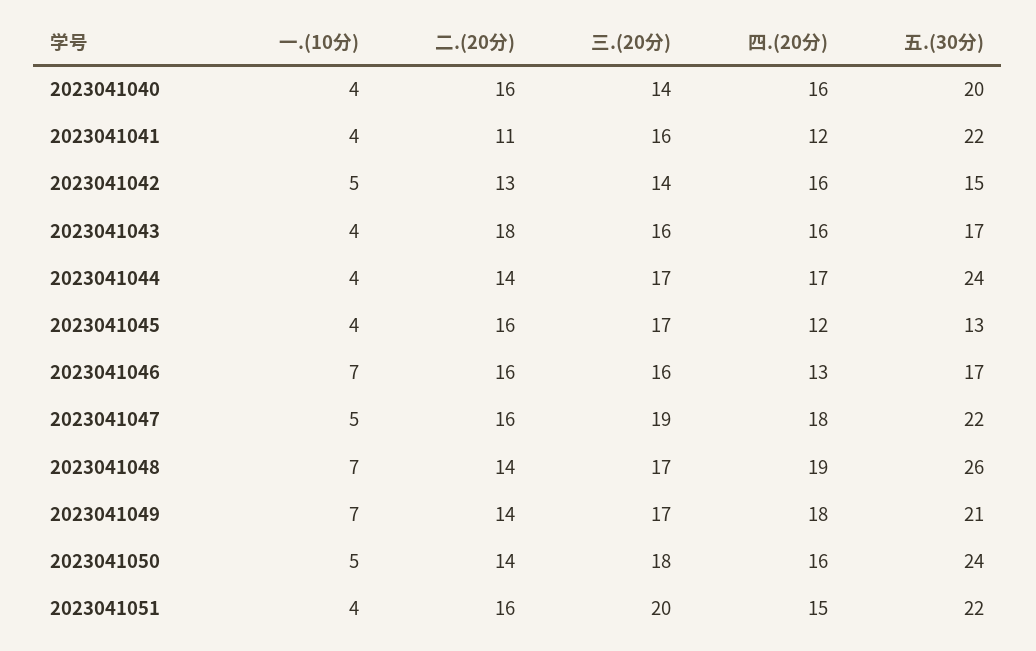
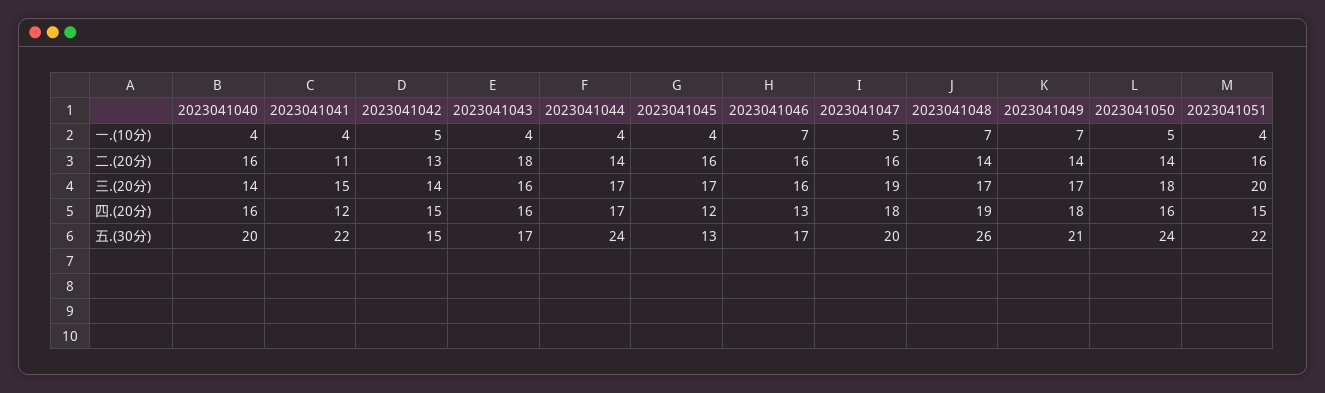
三.(20分), 2023041041: 16 -> 15
四.(20分), 2023041042: 16 -> 15
五.(30分), 2023041047: 22 -> 20

